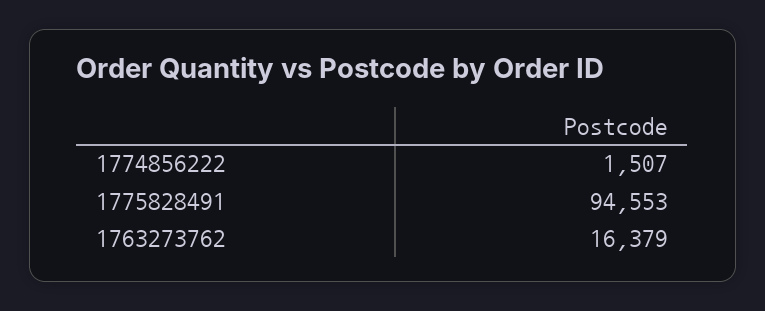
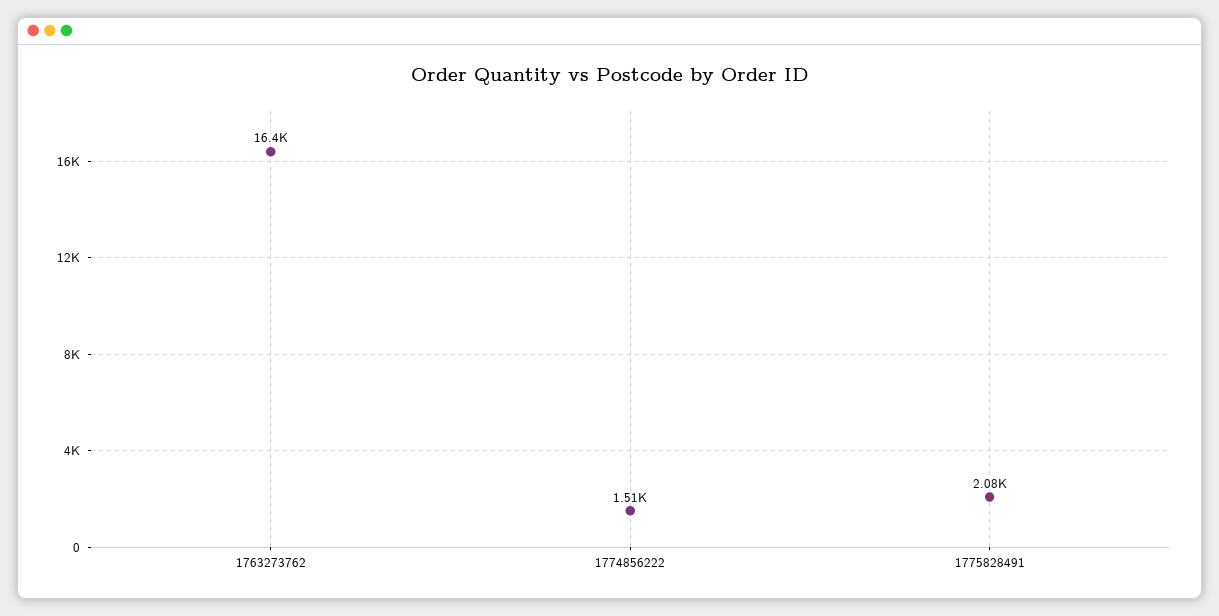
1775828491: 94553 -> 2080

